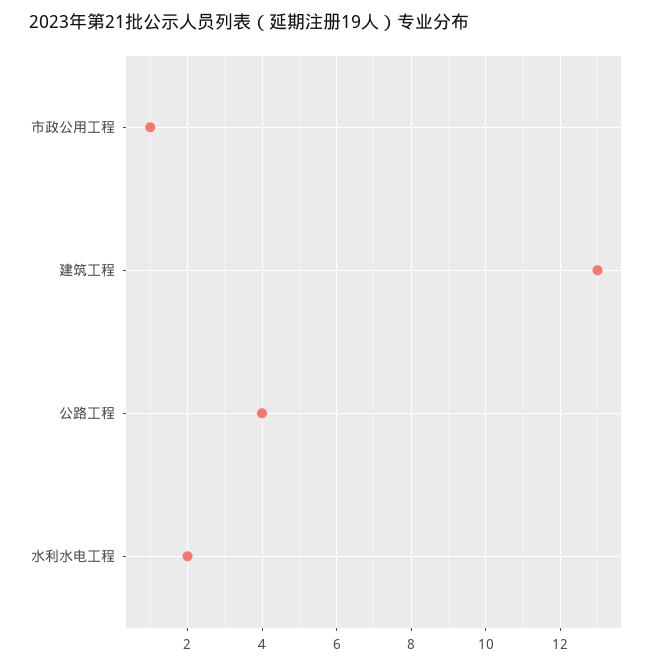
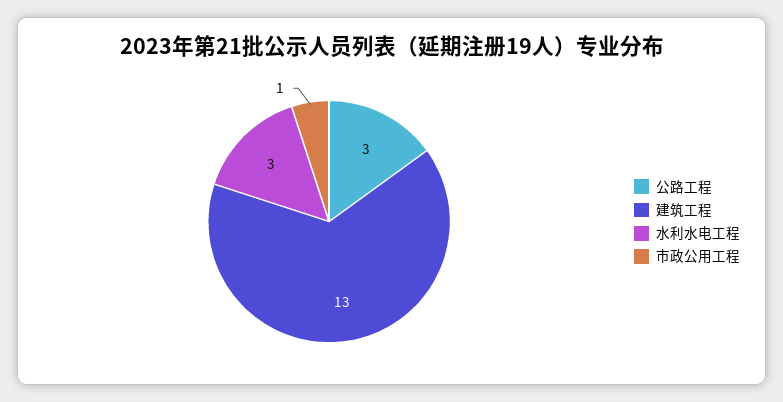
公路工程: 4 -> 3
水利水电工程: 2 -> 3

